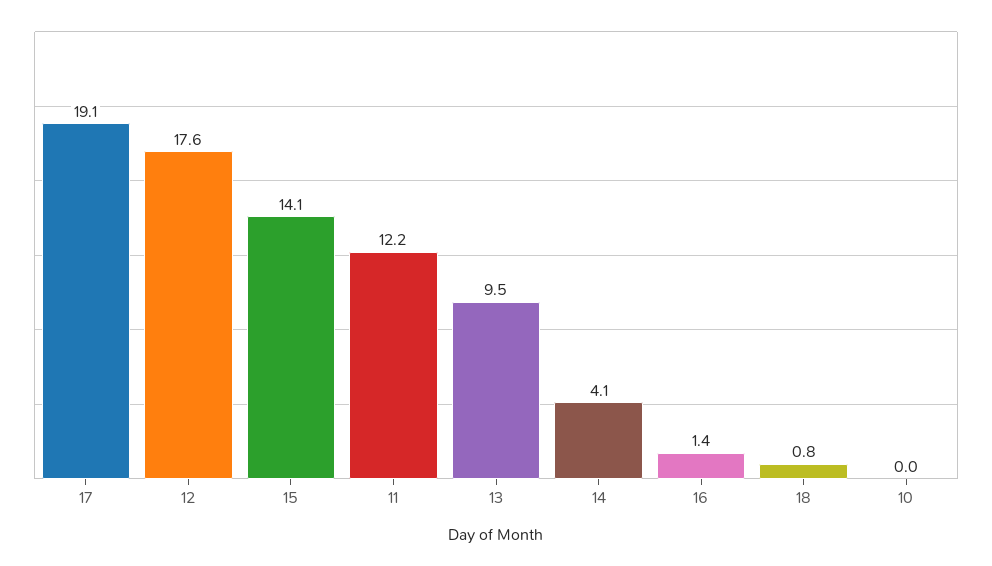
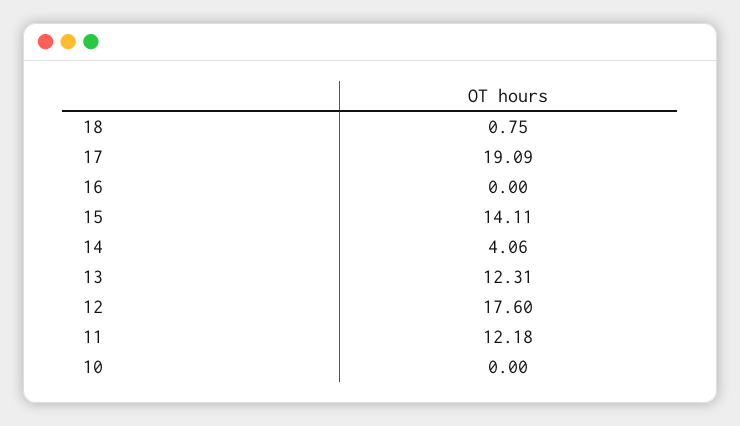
13: 9.5 -> 12.31
16: 1.4 -> 0

